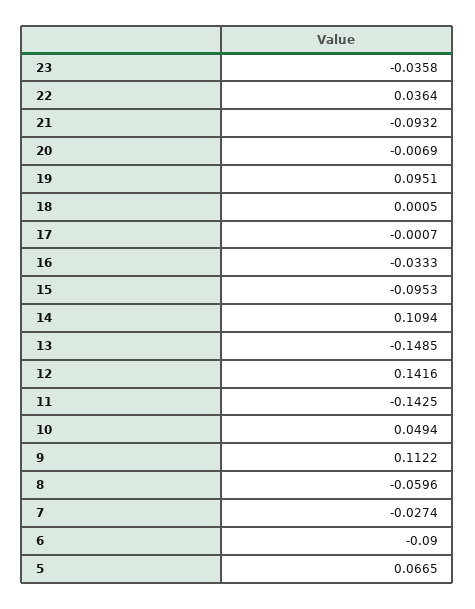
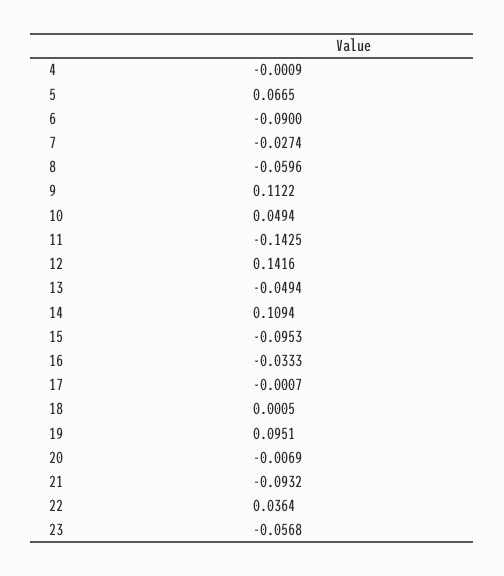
23: -0.0358 -> -0.0568
13: -0.1485 -> -0.0494
4: none -> -0.0009

